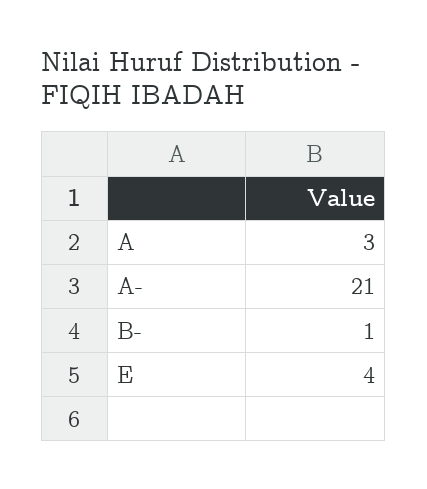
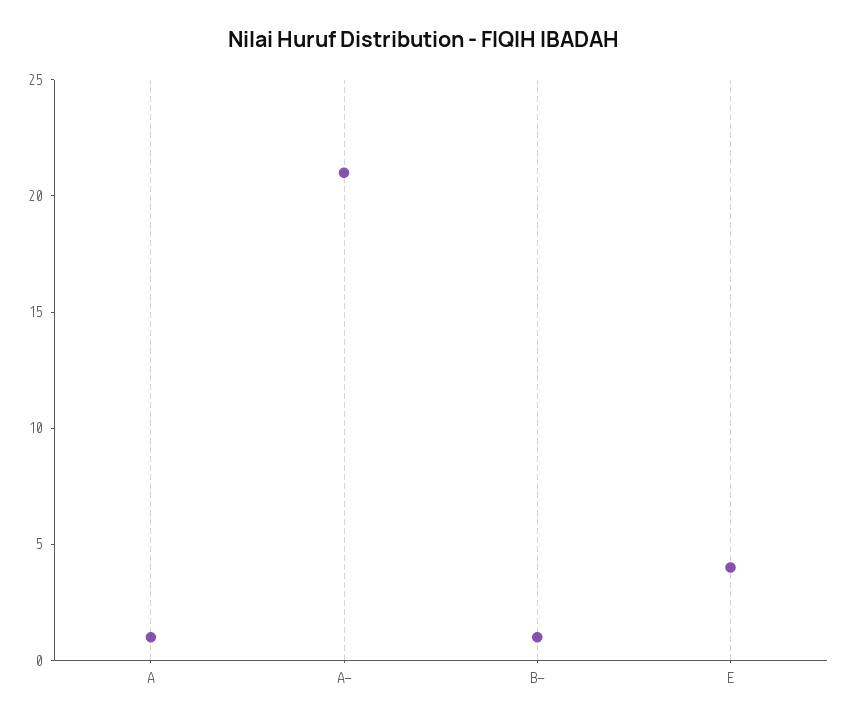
A: 3 -> 1

